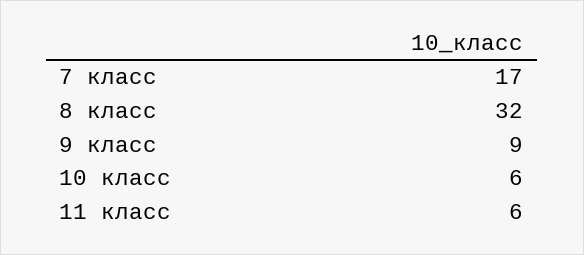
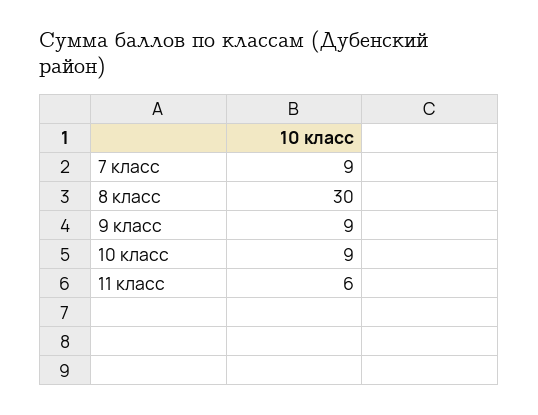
7 класс: 17 -> 9
8 класс: 32 -> 30
10 класс: 6 -> 9

